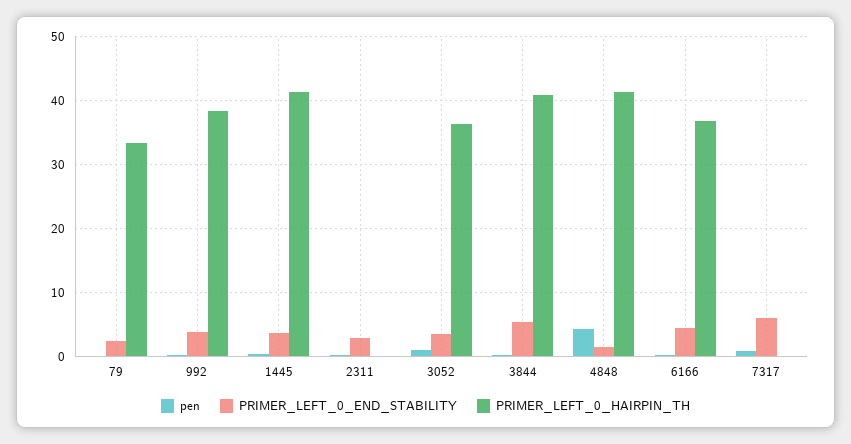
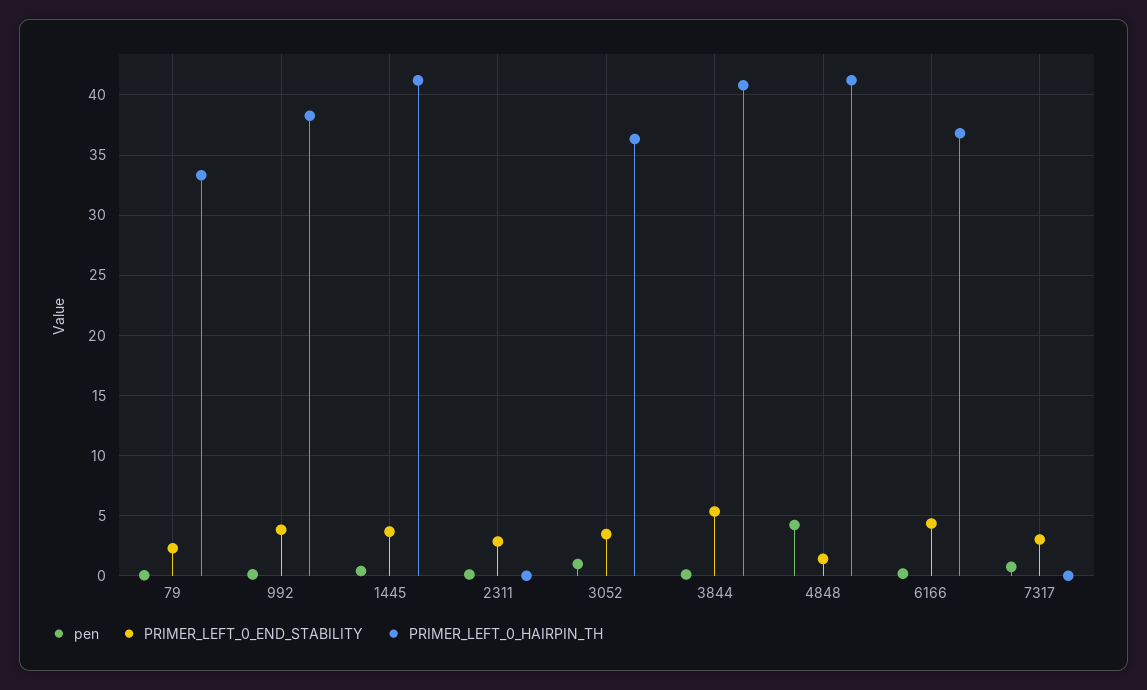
PRIMER_LEFT_0_END_STABILITY, 7317: 6 -> 3

